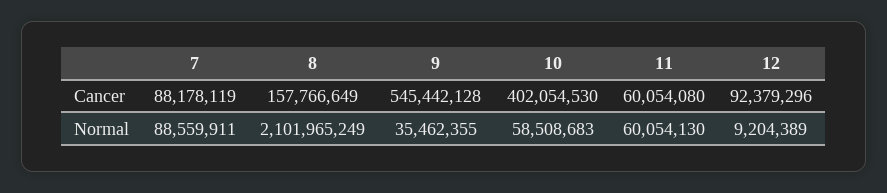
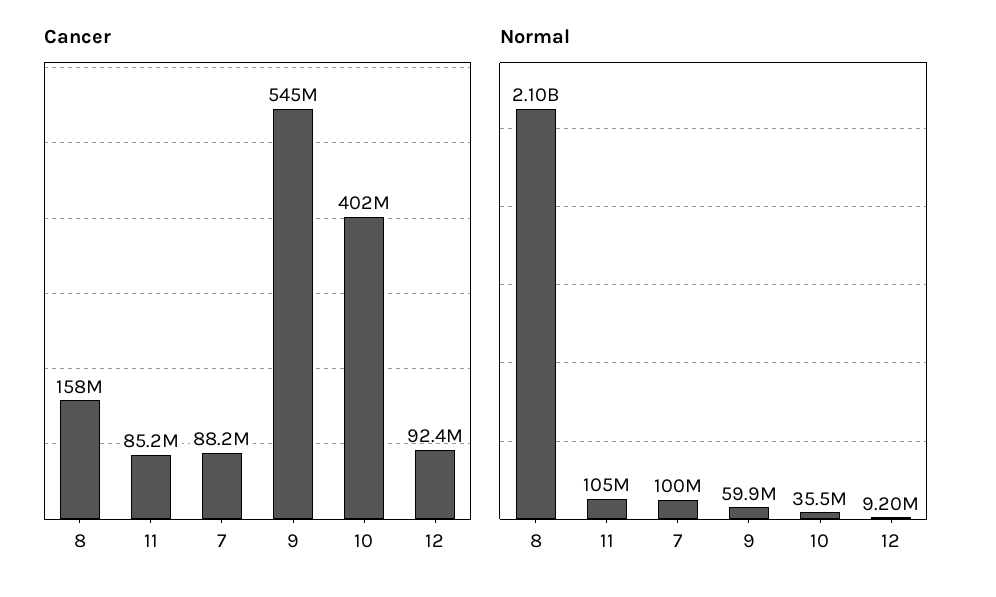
Cancer, 11: 60054080 -> 85200000
Normal, 7: 88559911 -> 100000000
Normal, 9: 35462355 -> 59900000
Normal, 10: 58508683 -> 35500000
Normal, 11: 60054130 -> 105000000

